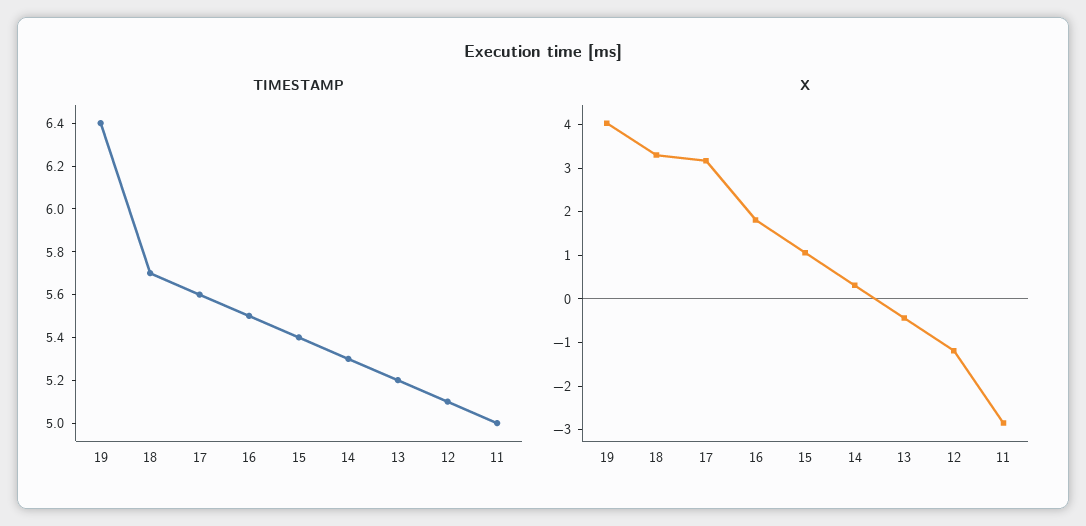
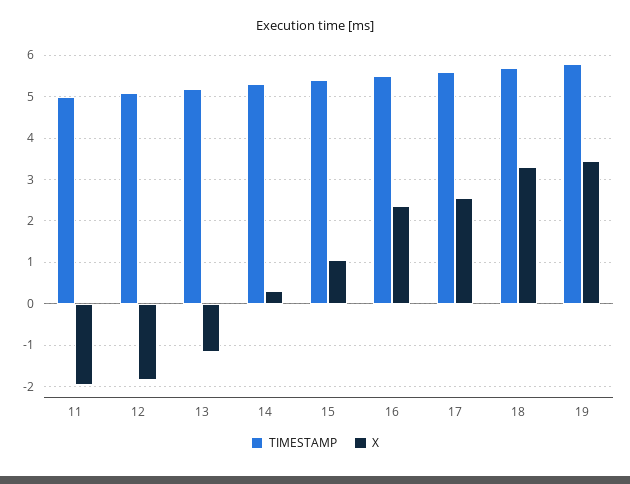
TIMESTAMP, 19: 6.4 -> 5.8
X, 19: 4 -> 3.4
X, 17: 3.2 -> 2.6
X, 16: 1.8 -> 2.4
X, 13: -0.4 -> -1.2
X, 12: -1.2 -> -1.8
X, 11: -2.8 -> -2

